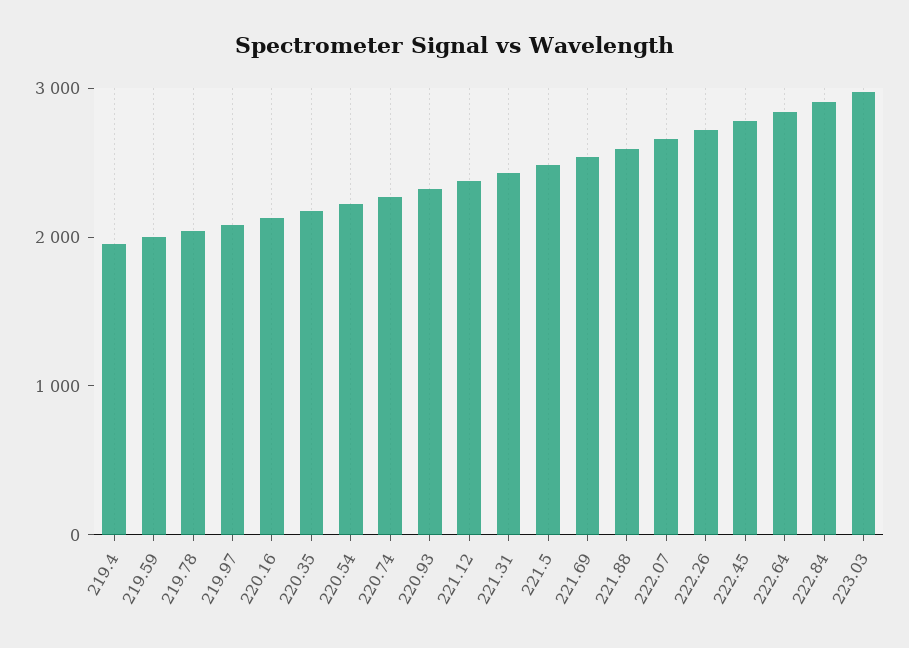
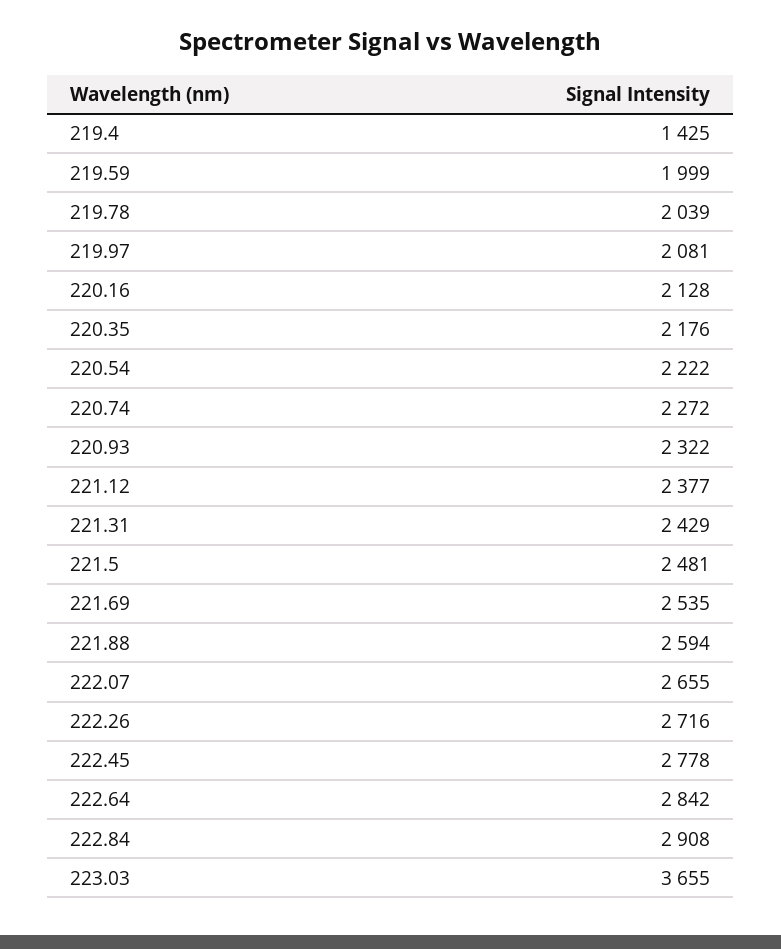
219.4: 2000 -> 1425
223.03: 3000 -> 3655

